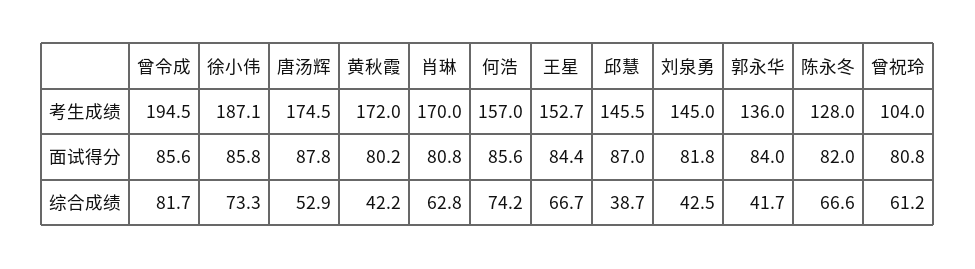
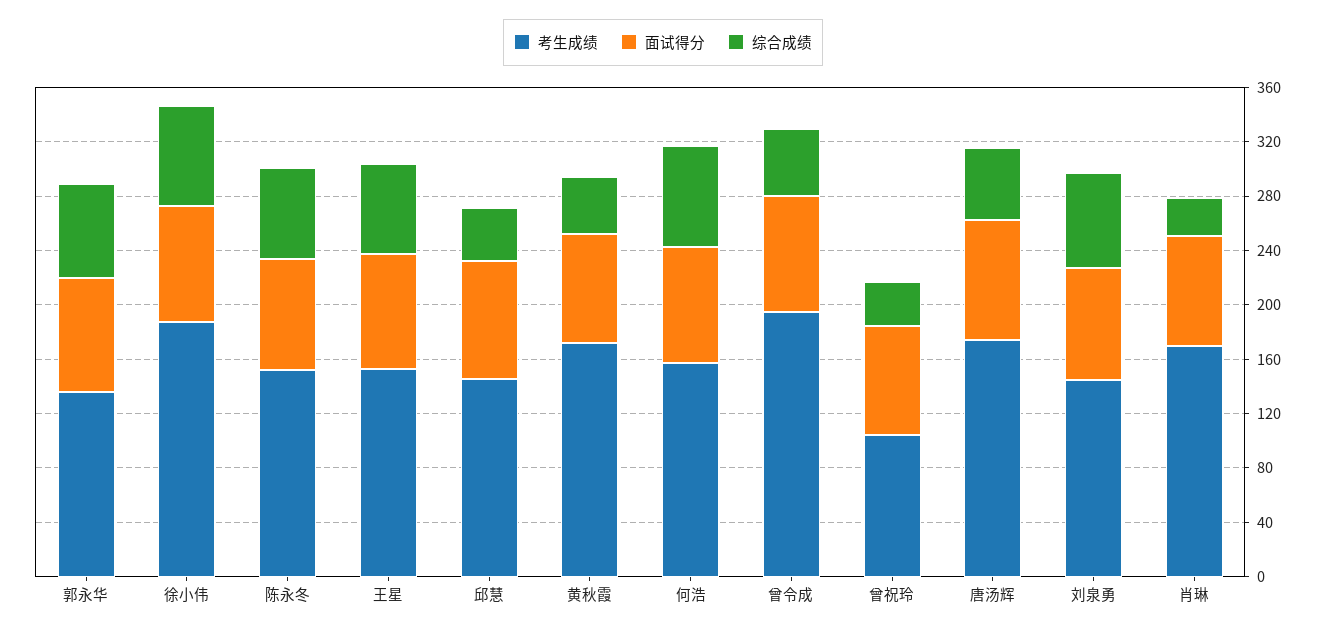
考生成绩, 陈永冬: 128 -> 150
综合成绩, 曾令成: 81.7 -> 50
综合成绩, 肖琳: 62.8 -> 30
综合成绩, 刘泉勇: 42.5 -> 70
综合成绩, 郭永华: 41.7 -> 70
综合成绩, 曾祝玲: 61.2 -> 30

